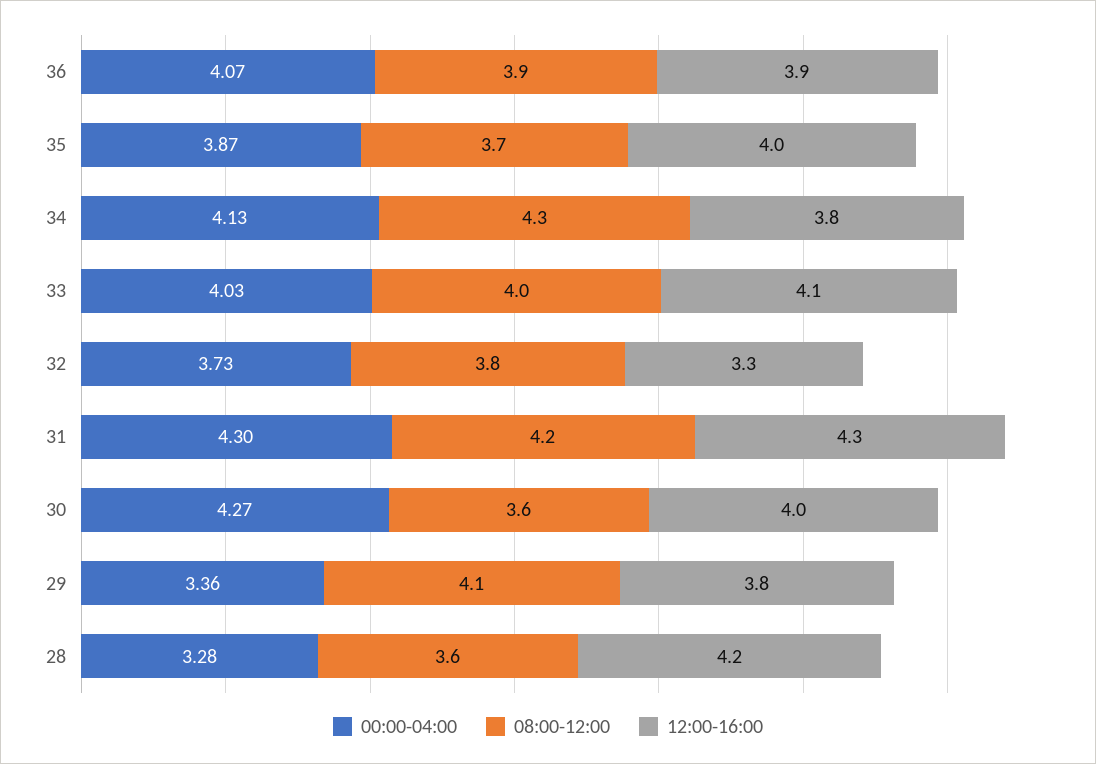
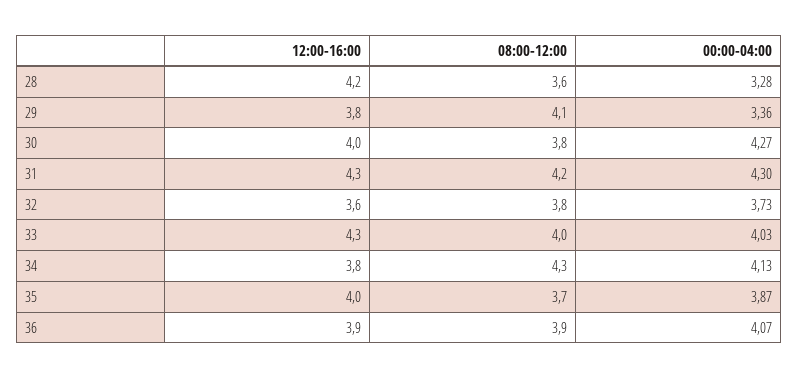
12:00-16:00, 33: 4.1 -> 4.3
12:00-16:00, 32: 3.3 -> 3.6
08:00-12:00, 30: 3.6 -> 3.8

